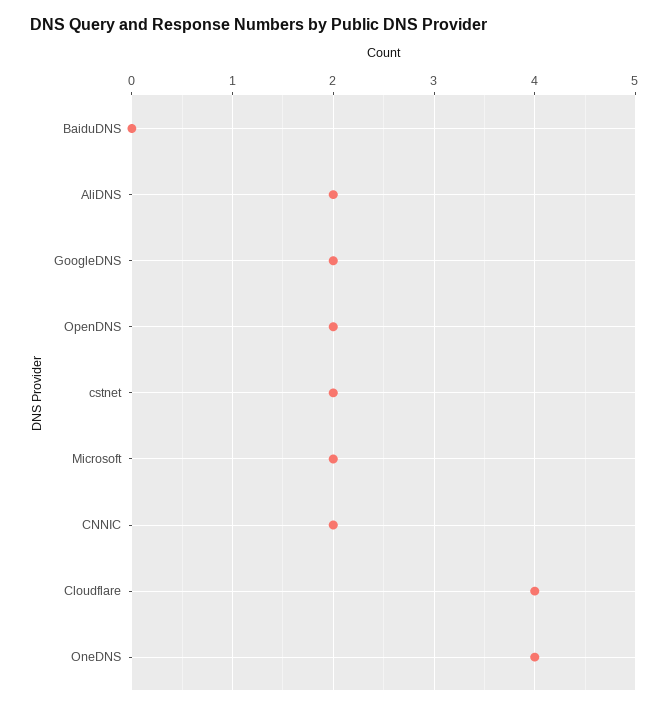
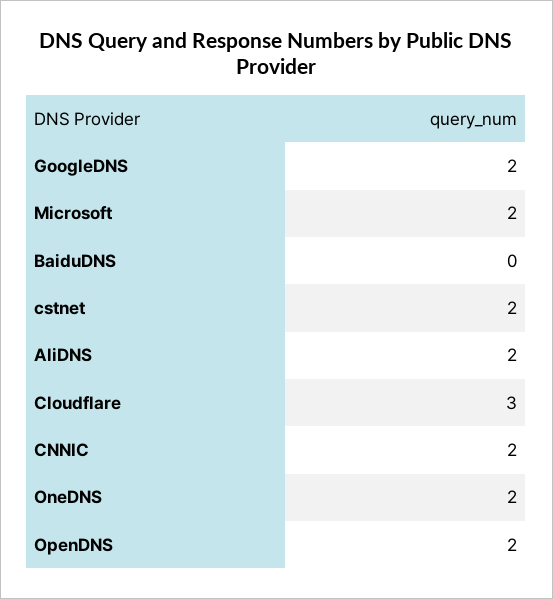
Cloudflare: 4 -> 3
OneDNS: 4 -> 2

